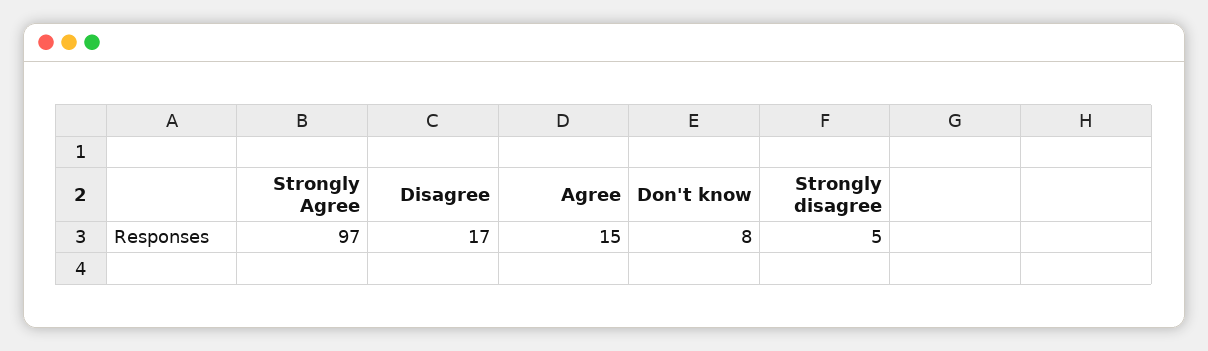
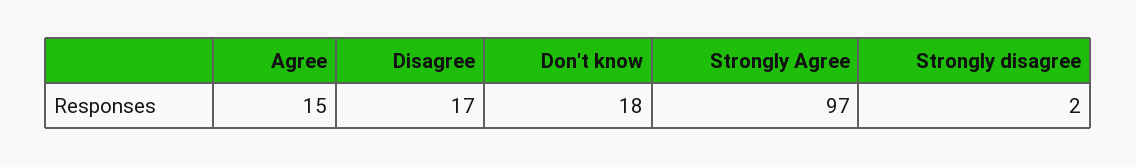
Don't know: 8 -> 18
Strongly disagree: 5 -> 2

